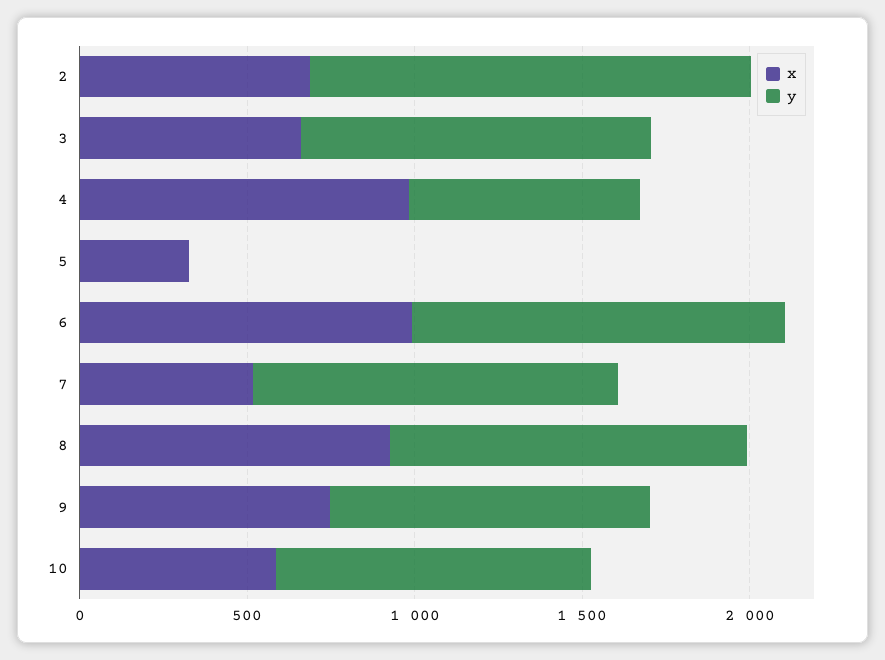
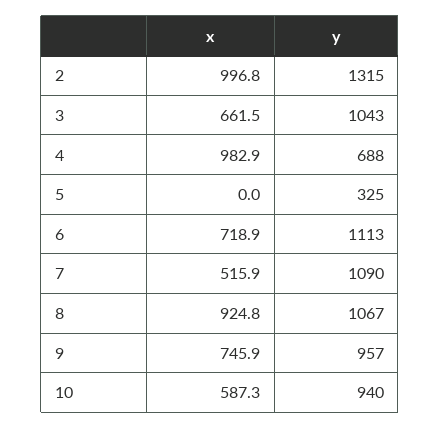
x, 2: 700 -> 996.8
x, 5: 300 -> 0
y, 5: 0 -> 325
x, 6: 1000 -> 718.9

